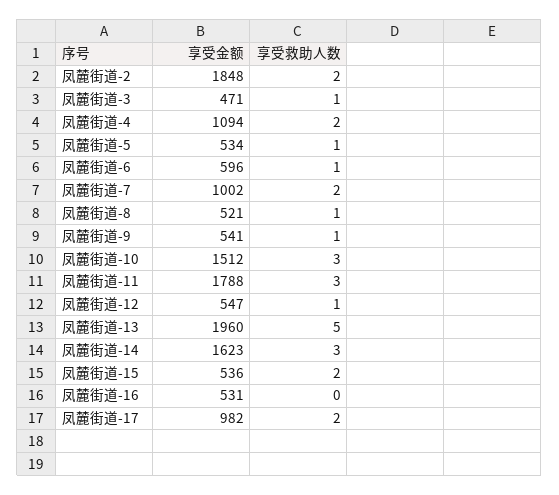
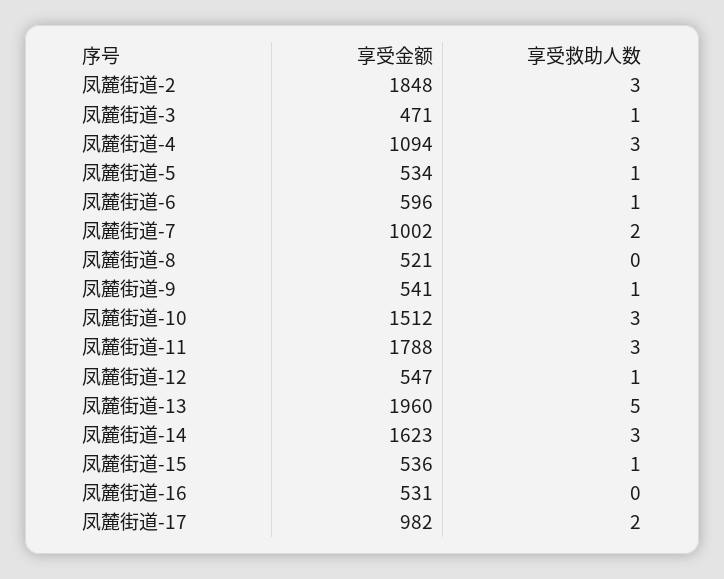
享受救助人数, 凤麓街道-2: 2 -> 3
享受救助人数, 凤麓街道-4: 2 -> 3
享受救助人数, 凤麓街道-8: 1 -> 0
享受救助人数, 凤麓街道-15: 2 -> 1

